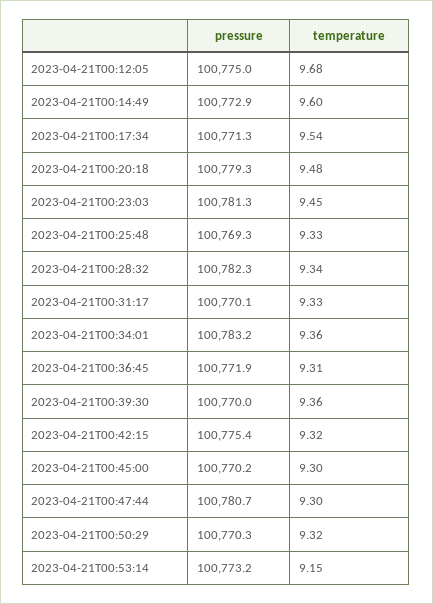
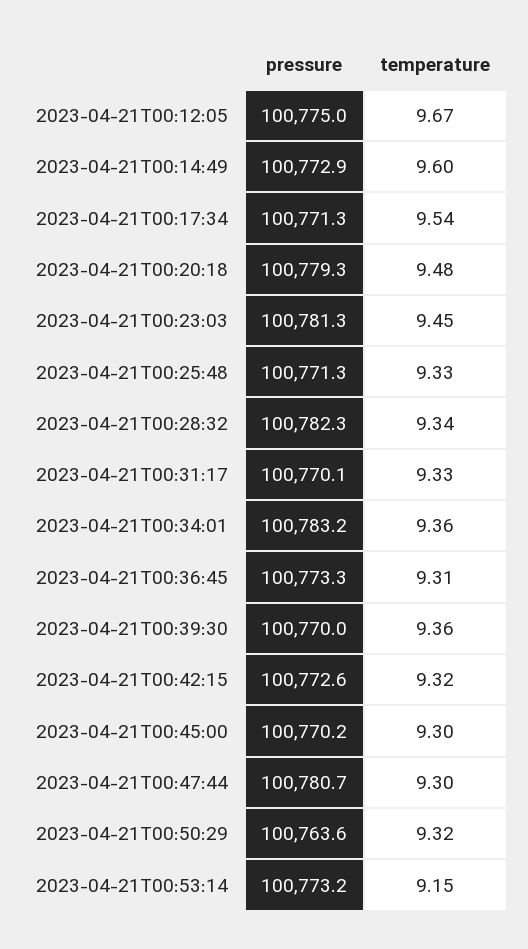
temperature, 2023-04-21T00:12:05: 9.68 -> 9.67
pressure, 2023-04-21T00:25:48: 100769.3 -> 100771.3
pressure, 2023-04-21T00:36:45: 100771.9 -> 100773.3
pressure, 2023-04-21T00:42:15: 100775.4 -> 100772.6
pressure, 2023-04-21T00:50:29: 100770.3 -> 100763.6

